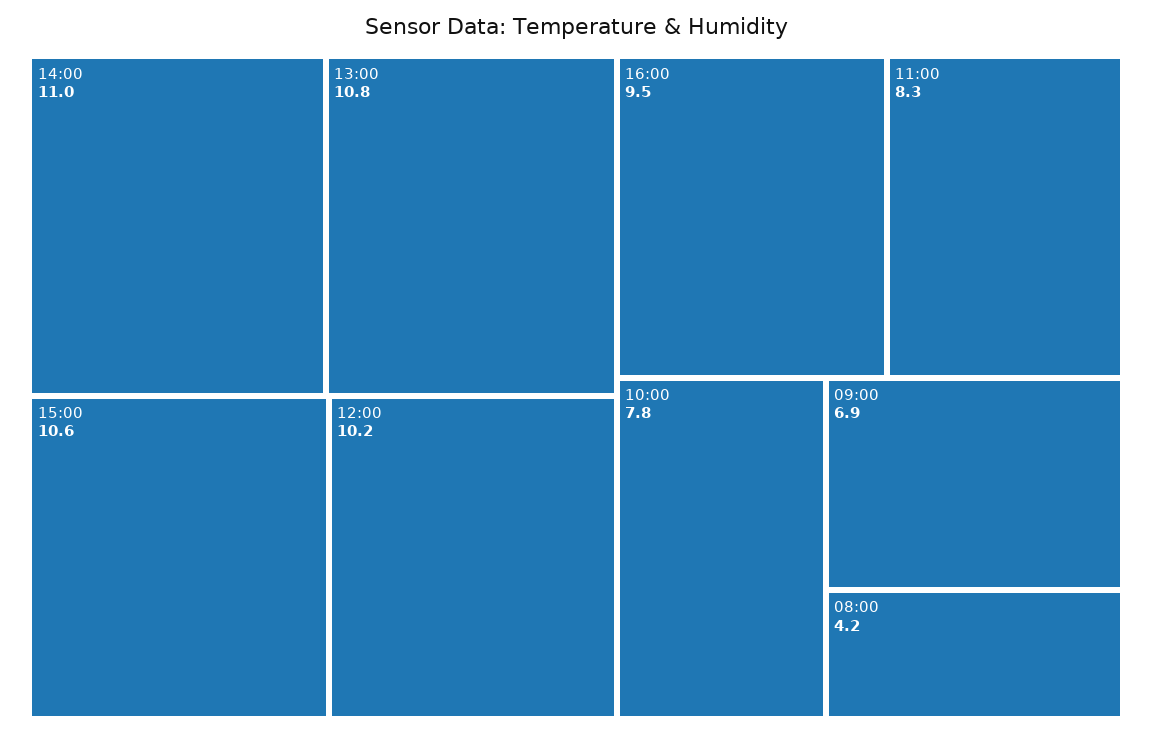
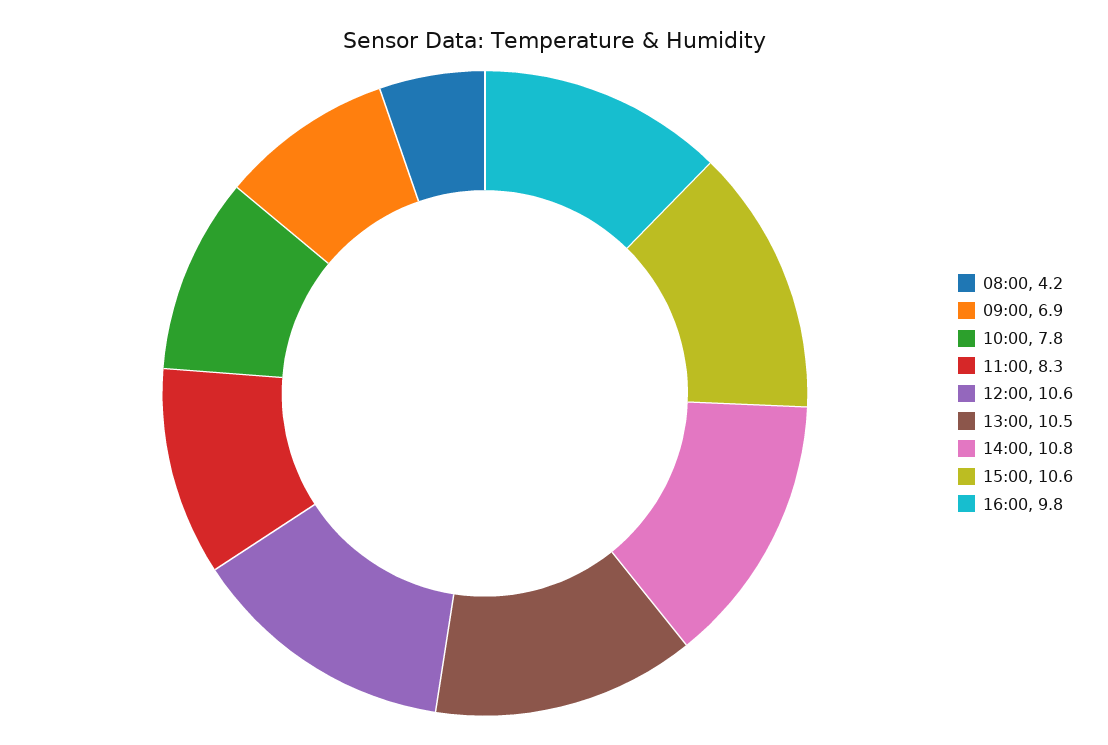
14:00: 11 -> 10.8
13:00: 10.8 -> 10.5
12:00: 10.2 -> 10.6
16:00: 9.5 -> 9.8

